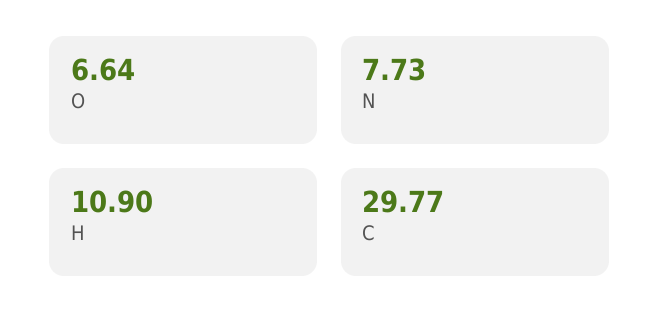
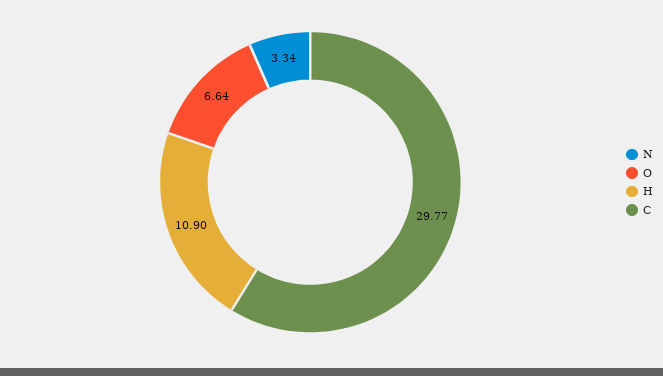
N: 7.73 -> 3.34

